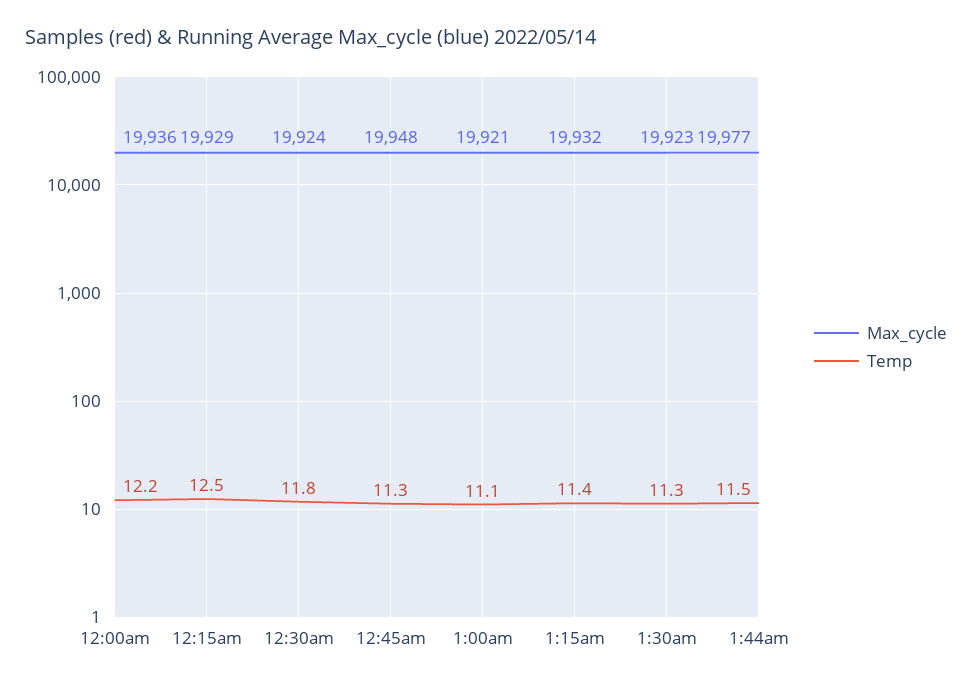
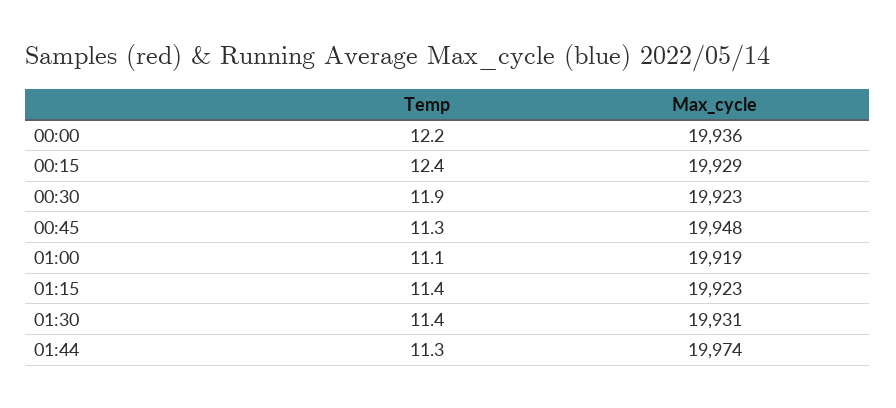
Temp, 12:15am: 12.5 -> 12.4
Max_cycle, 12:30am: 19924 -> 19923
Temp, 12:30am: 11.8 -> 11.9
Max_cycle, 1:00am: 19921 -> 19919
Max_cycle, 1:15am: 19932 -> 19923
Max_cycle, 1:30am: 19923 -> 19931
Temp, 1:30am: 11.3 -> 11.4
Max_cycle, 1:44am: 19977 -> 19974
Temp, 1:44am: 11.5 -> 11.3

